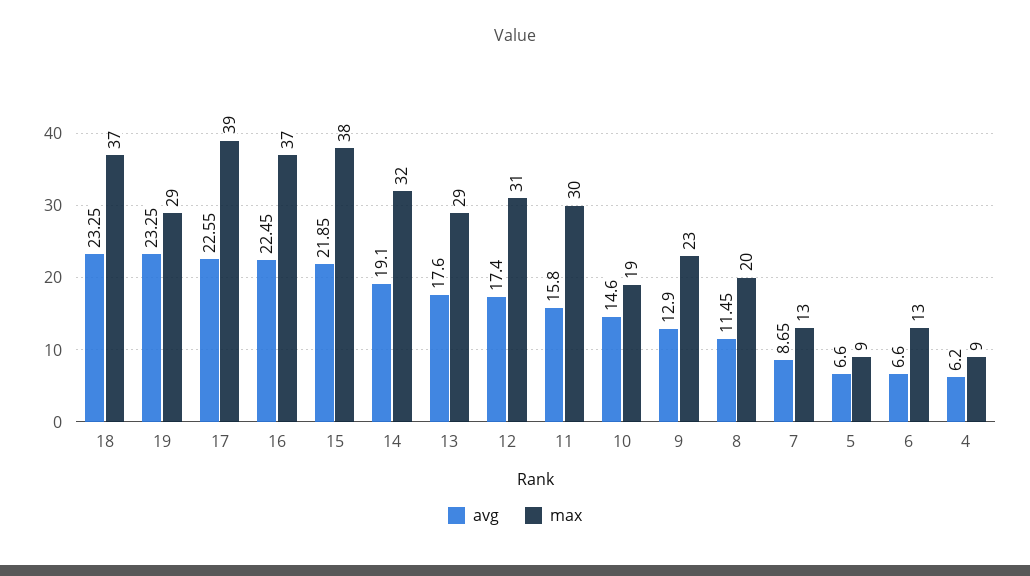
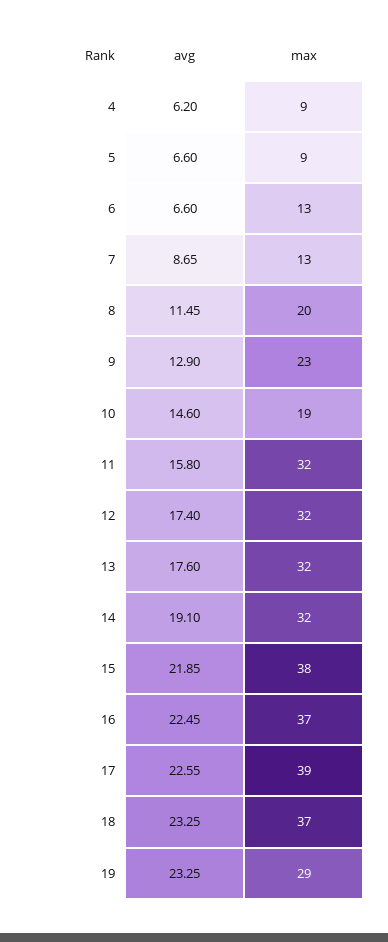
max, 13: 29 -> 32
max, 12: 31 -> 32
max, 11: 30 -> 32

